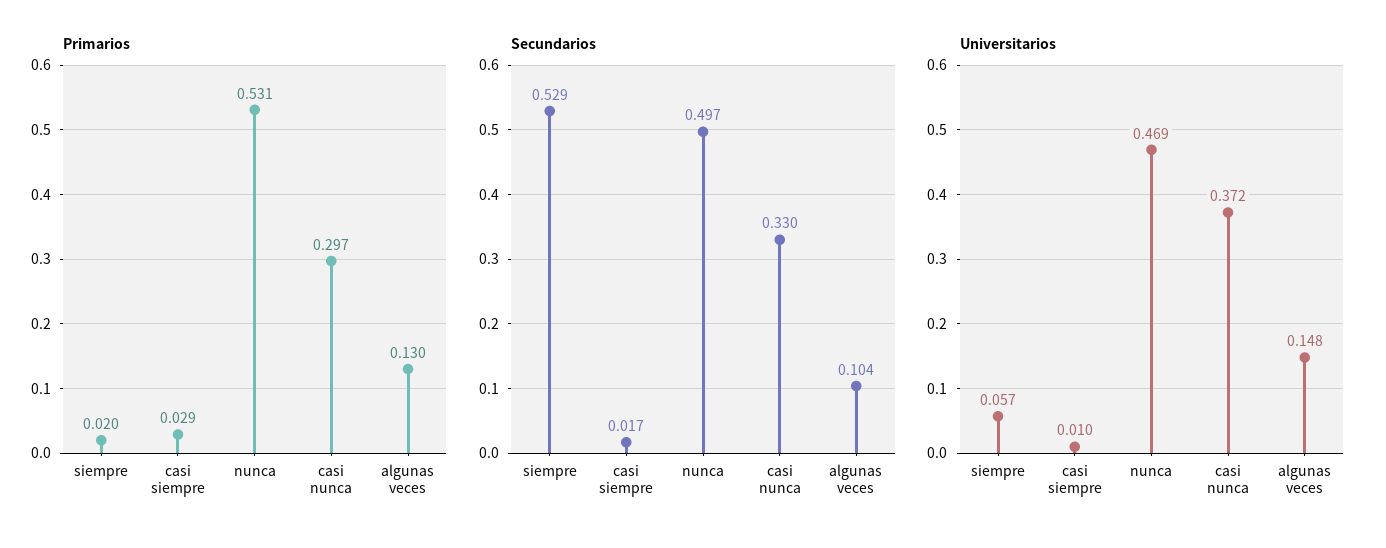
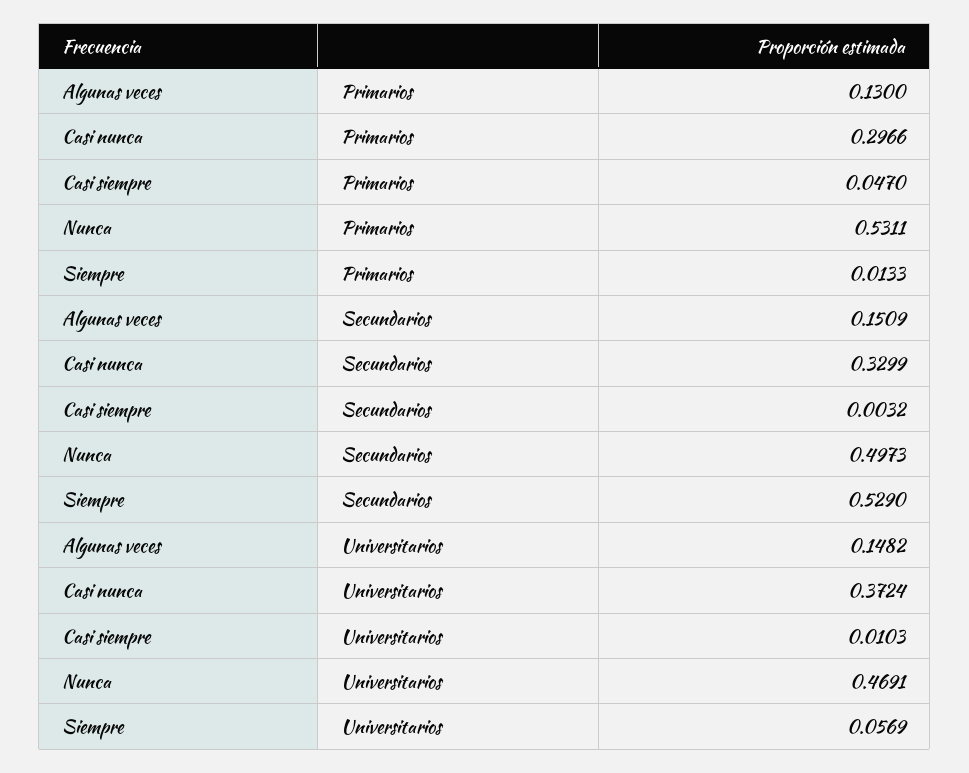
Primarios, siempre: 0.02 -> 0.0133
Primarios, casi siempre: 0.029 -> 0.047
Secundarios, casi siempre: 0.017 -> 0.0032
Secundarios, algunas veces: 0.104 -> 0.1509

